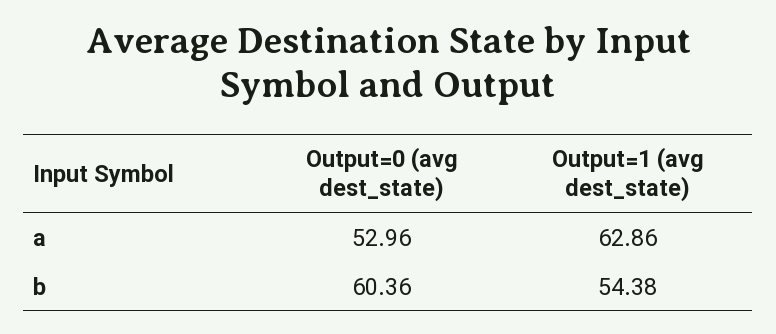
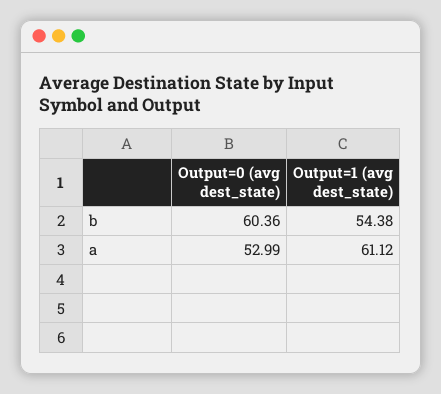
Output=0 (avg dest_state), a: 52.96 -> 52.99
Output=1 (avg dest_state), a: 62.86 -> 61.12

